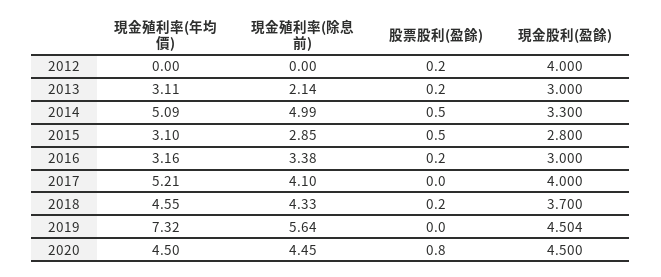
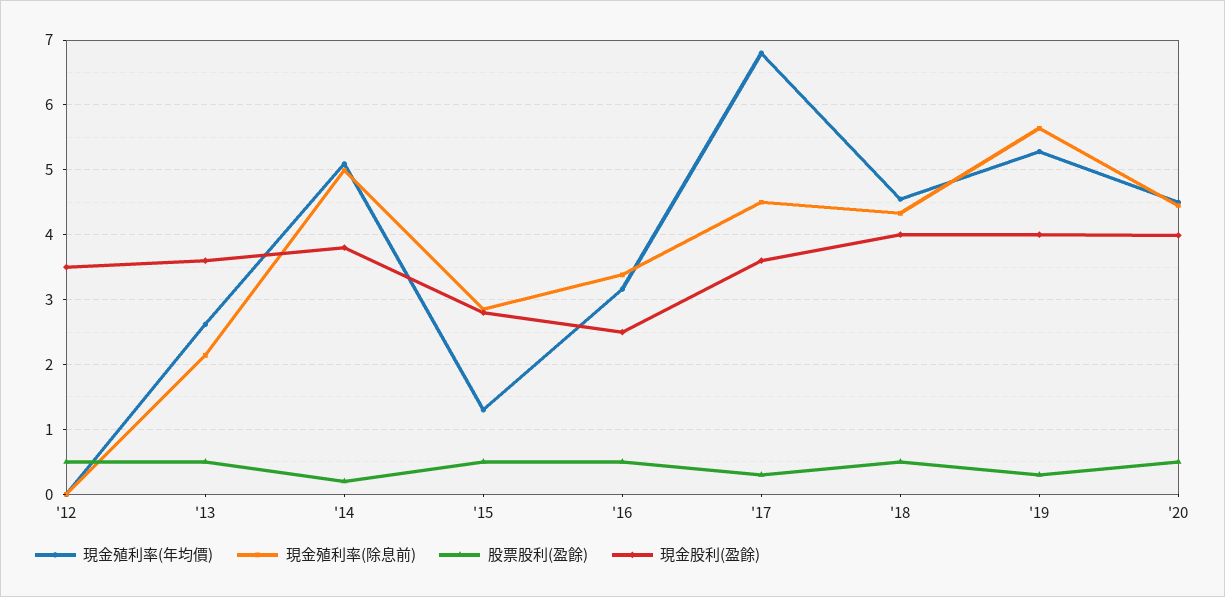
股票股利(盈餘), 2012: 0.2 -> 0.5
現金股利(盈餘), 2012: 4 -> 3.5
現金殖利率(年均價), 2013: 3.11 -> 2.6
股票股利(盈餘), 2013: 0.2 -> 0.5
現金股利(盈餘), 2013: 3 -> 3.6
股票股利(盈餘), 2014: 0.5 -> 0.2
現金股利(盈餘), 2014: 3.3 -> 3.8
現金殖利率(年均價), 2015: 3.1 -> 1.3
股票股利(盈餘), 2016: 0.2 -> 0.5
現金股利(盈餘), 2016: 3 -> 2.5
現金殖利率(年均價), 2017: 5.21 -> 6.8
現金殖利率(除息前), 2017: 4.1 -> 4.5
股票股利(盈餘), 2017: 0 -> 0.3
現金股利(盈餘), 2017: 4 -> 3.6
股票股利(盈餘), 2018: 0.2 -> 0.5
現金股利(盈餘), 2018: 3.7 -> 4
現金殖利率(年均價), 2019: 7.32 -> 5.3
股票股利(盈餘), 2019: 0 -> 0.3
現金股利(盈餘), 2019: 4.504 -> 4
股票股利(盈餘), 2020: 0.8 -> 0.5
現金股利(盈餘), 2020: 4.5 -> 4

